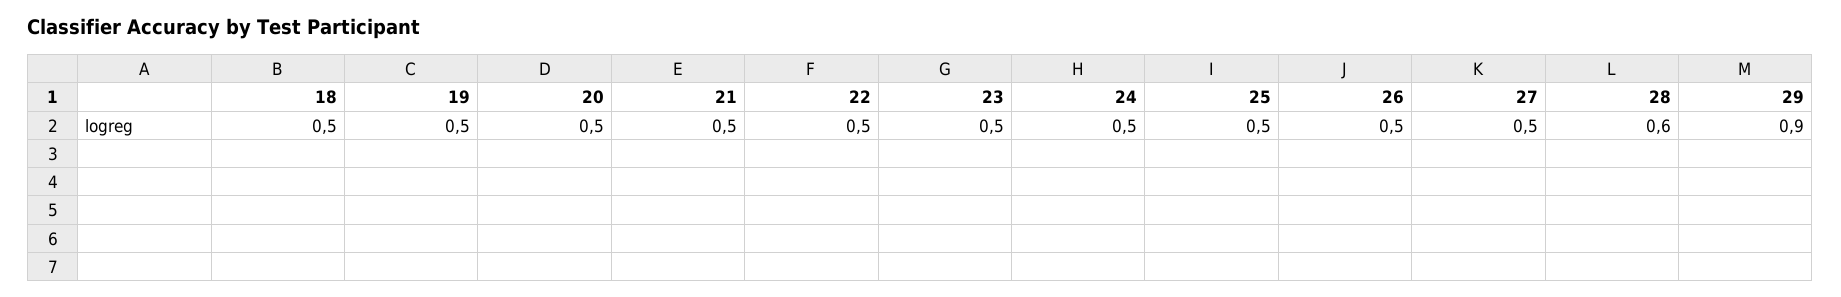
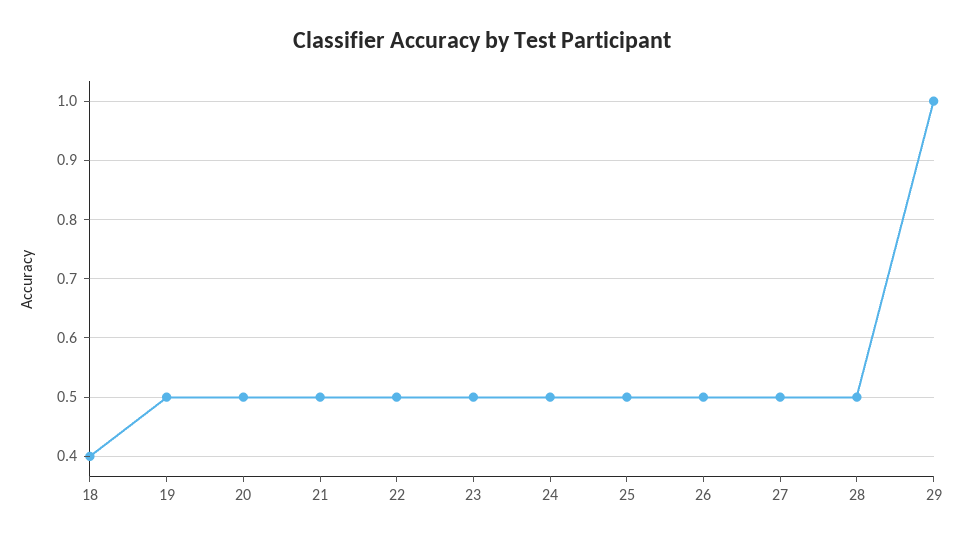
18: 0.5 -> 0.4
28: 0.6 -> 0.5
29: 0.9 -> 1

